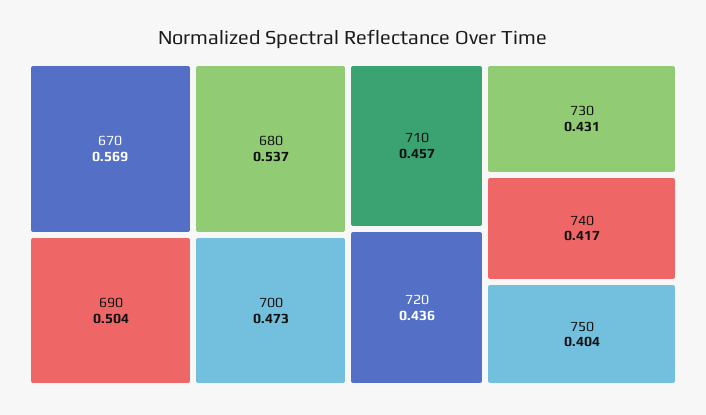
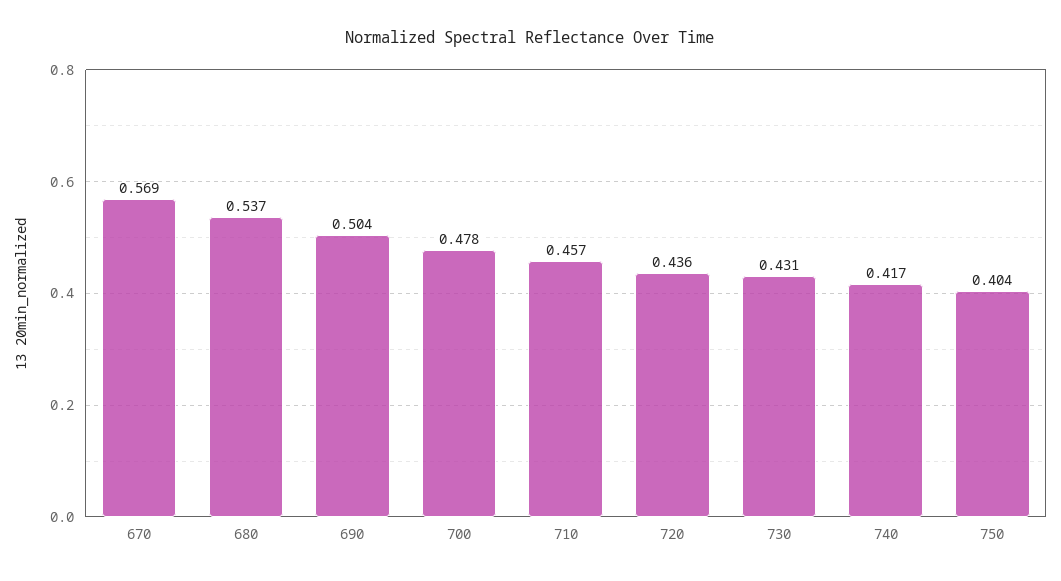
700: 0.473 -> 0.478

